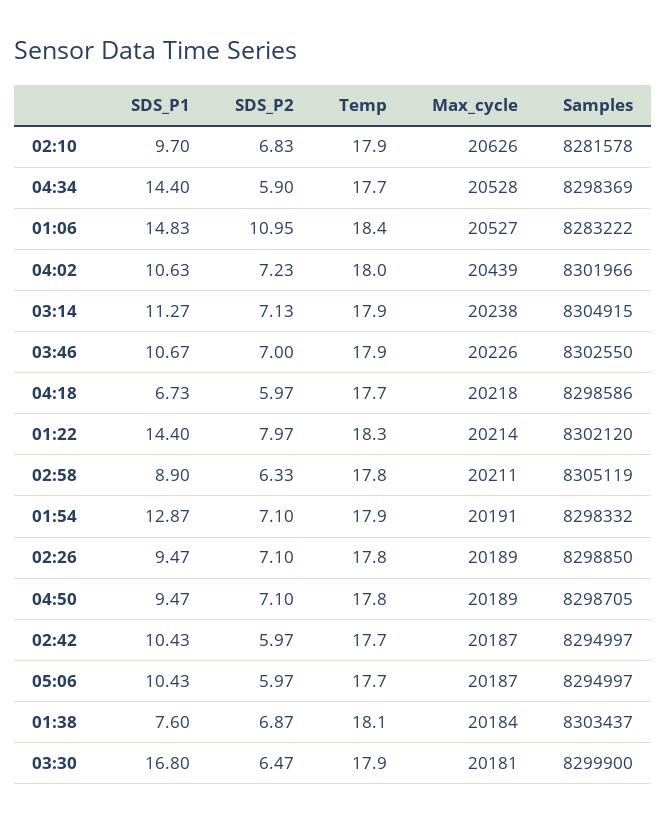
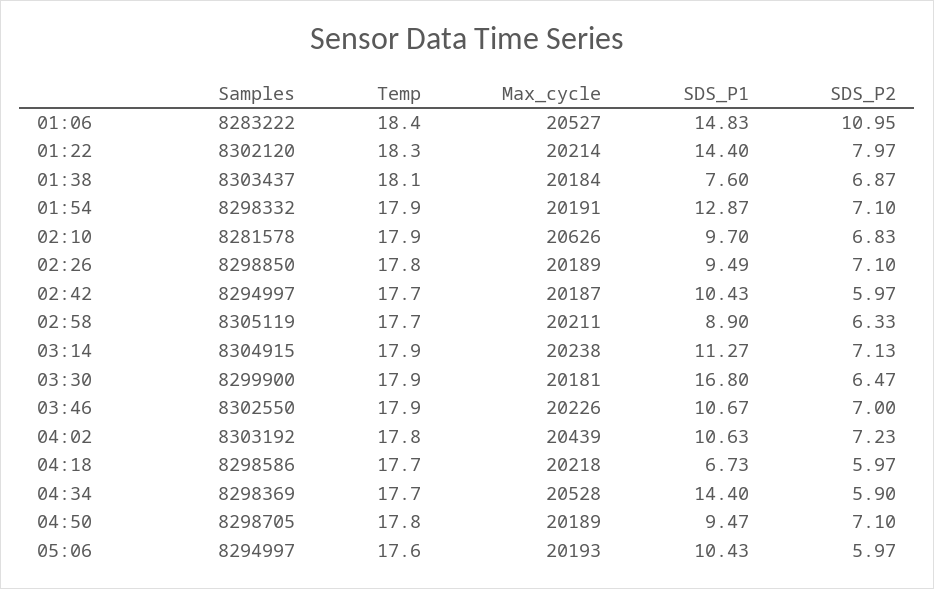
Temp, 04:02: 18 -> 17.8
Samples, 04:02: 8301966 -> 8303192
Temp, 02:58: 17.8 -> 17.7
SDS_P1, 02:26: 9.47 -> 9.49
Temp, 05:06: 17.7 -> 17.6
Max_cycle, 05:06: 20187 -> 20193

